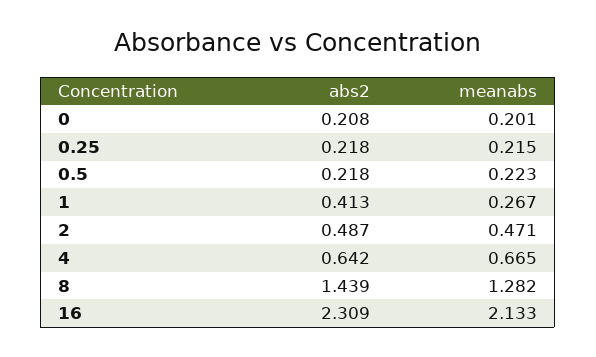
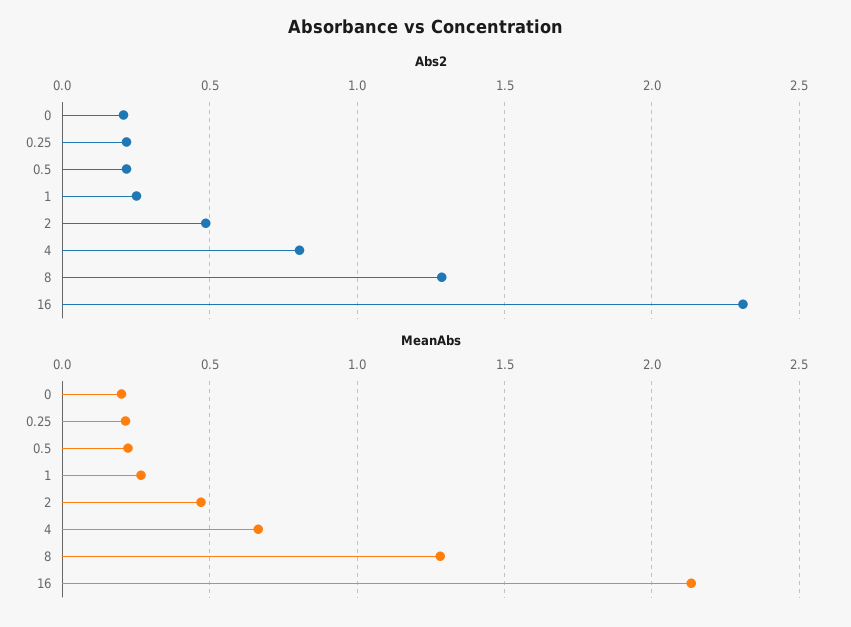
abs2, 1: 0.413 -> 0.25
abs2, 4: 0.642 -> 0.8
abs2, 8: 1.439 -> 1.3

